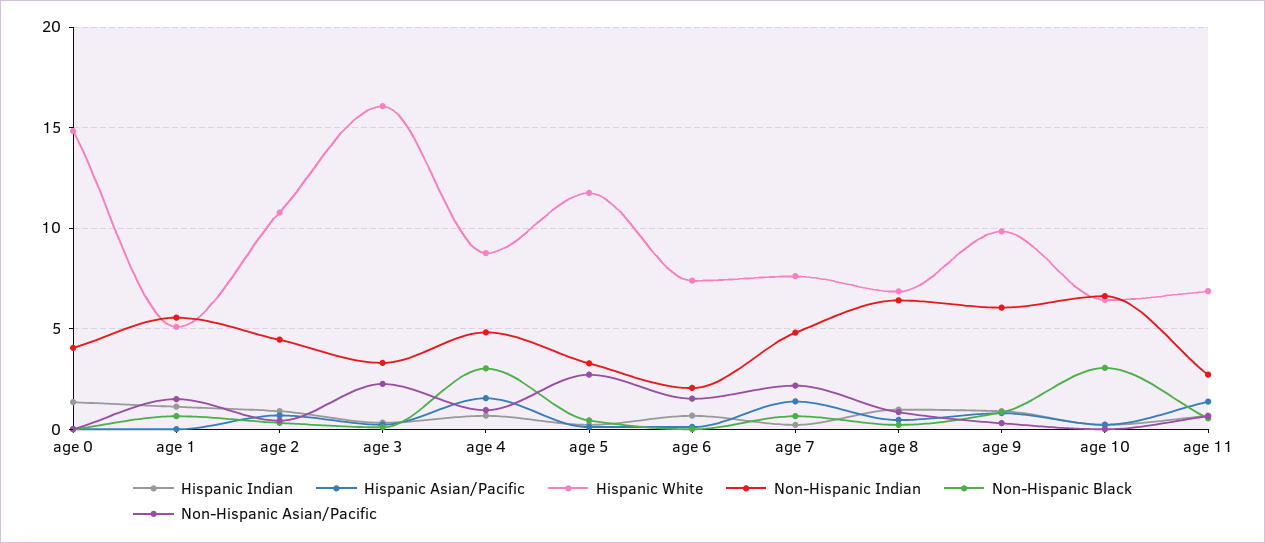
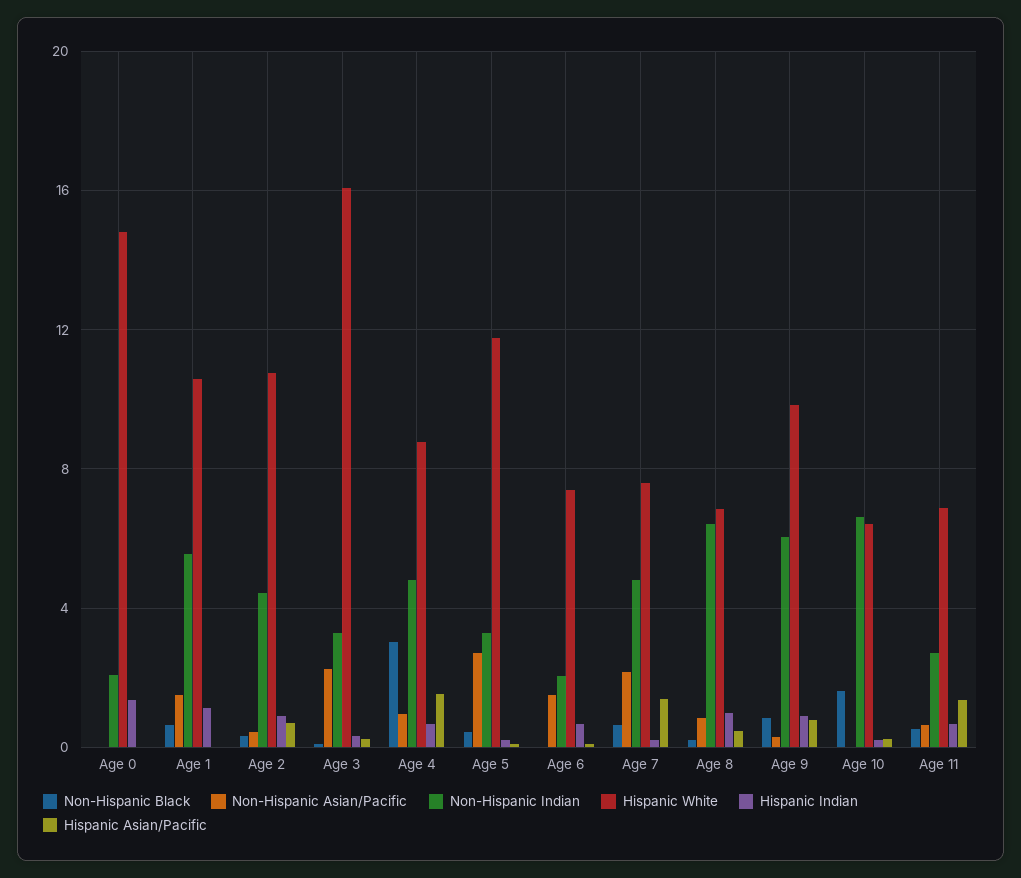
Non-Hispanic Indian, age 0: 4 -> 2
Hispanic White, age 1: 5 -> 10.5
Non-Hispanic Black, age 10: 3 -> 1.5

